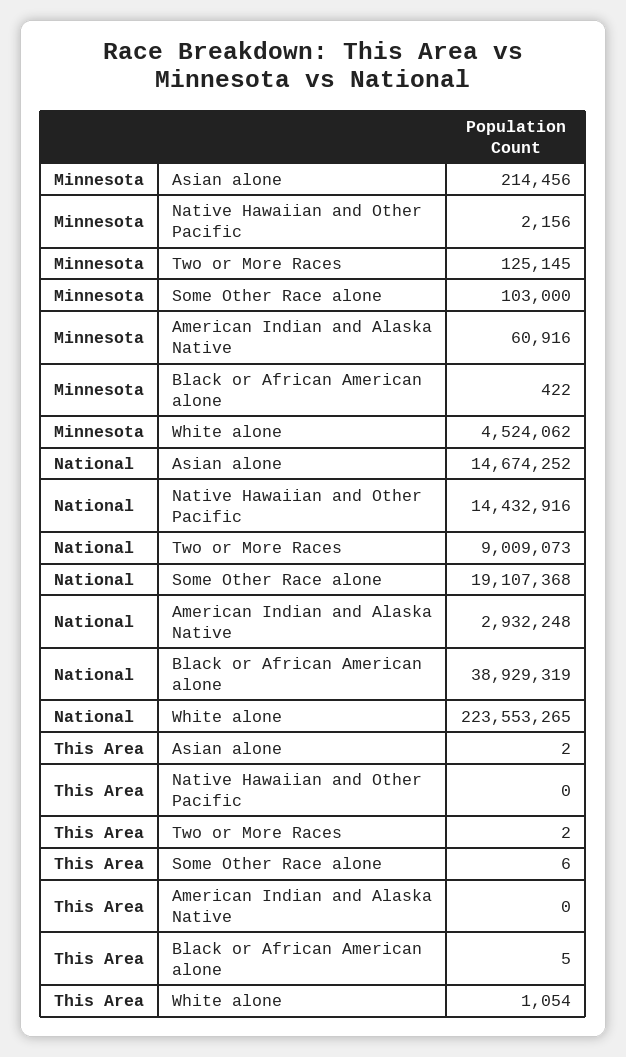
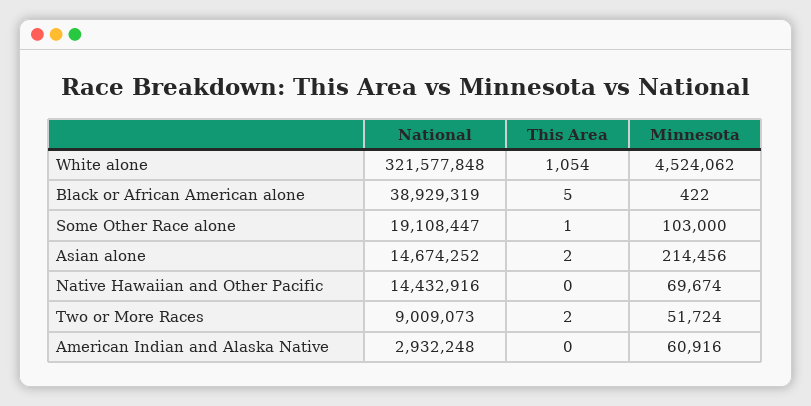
Minnesota, Native Hawaiian and Other Pacific: 2156 -> 69674
Minnesota, Two or More Races: 125145 -> 51724
National, Some Other Race alone: 19107368 -> 19108447
National, White alone: 223553265 -> 321577848
This Area, Some Other Race alone: 6 -> 1

